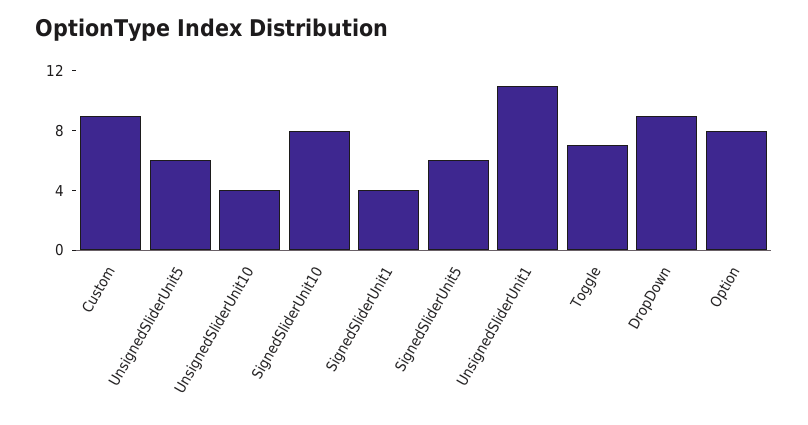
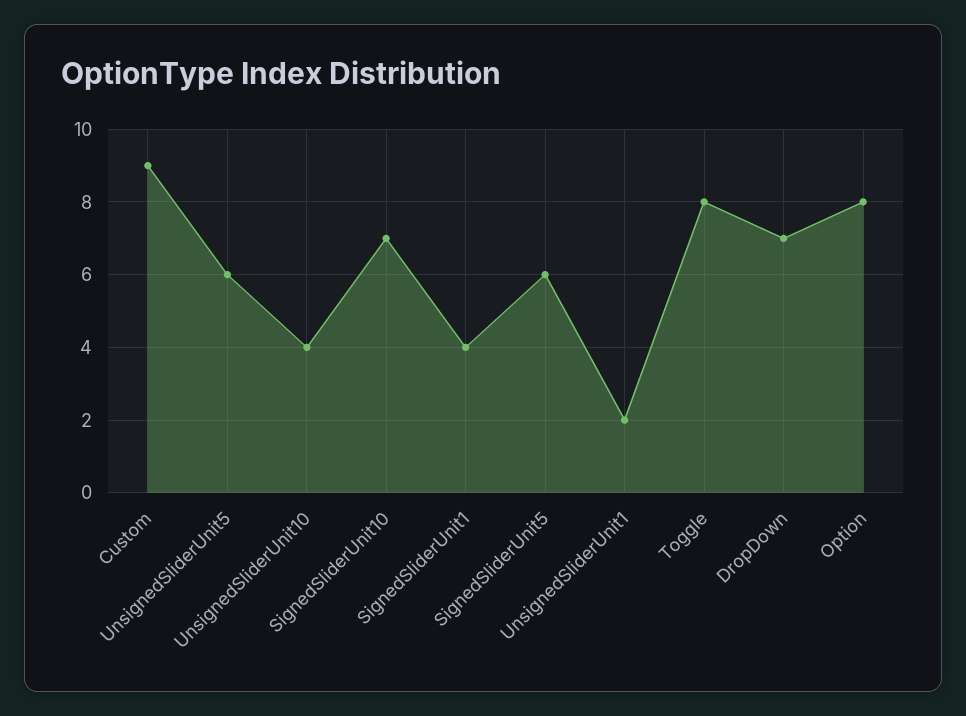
SignedSliderUnit10: 8 -> 7
UnsignedSliderUnit1: 11 -> 2
Toggle: 7 -> 8
DropDown: 9 -> 7

